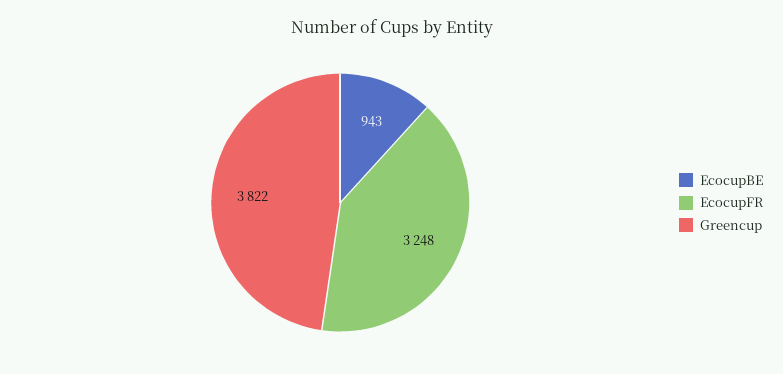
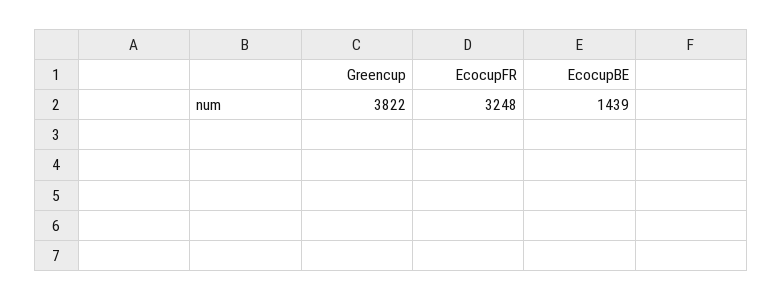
EcocupBE: 943 -> 1439

